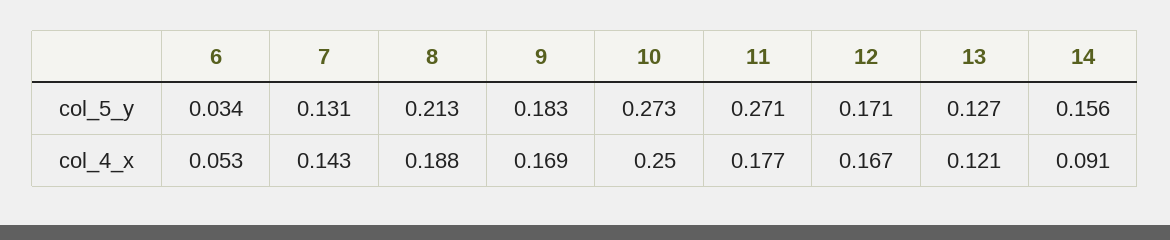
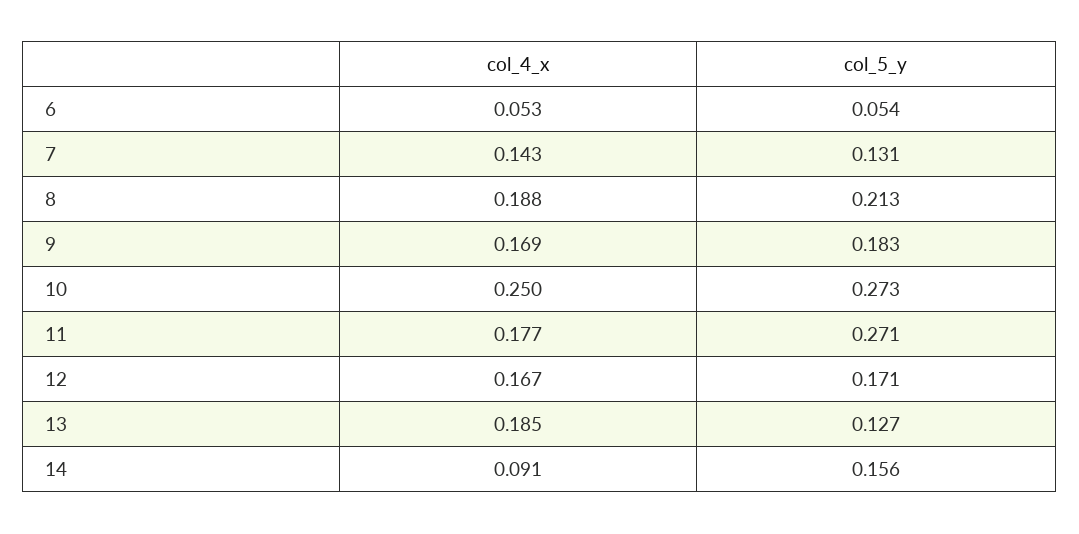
6, col_5_y: 0.034 -> 0.054
13, col_4_x: 0.121 -> 0.185

